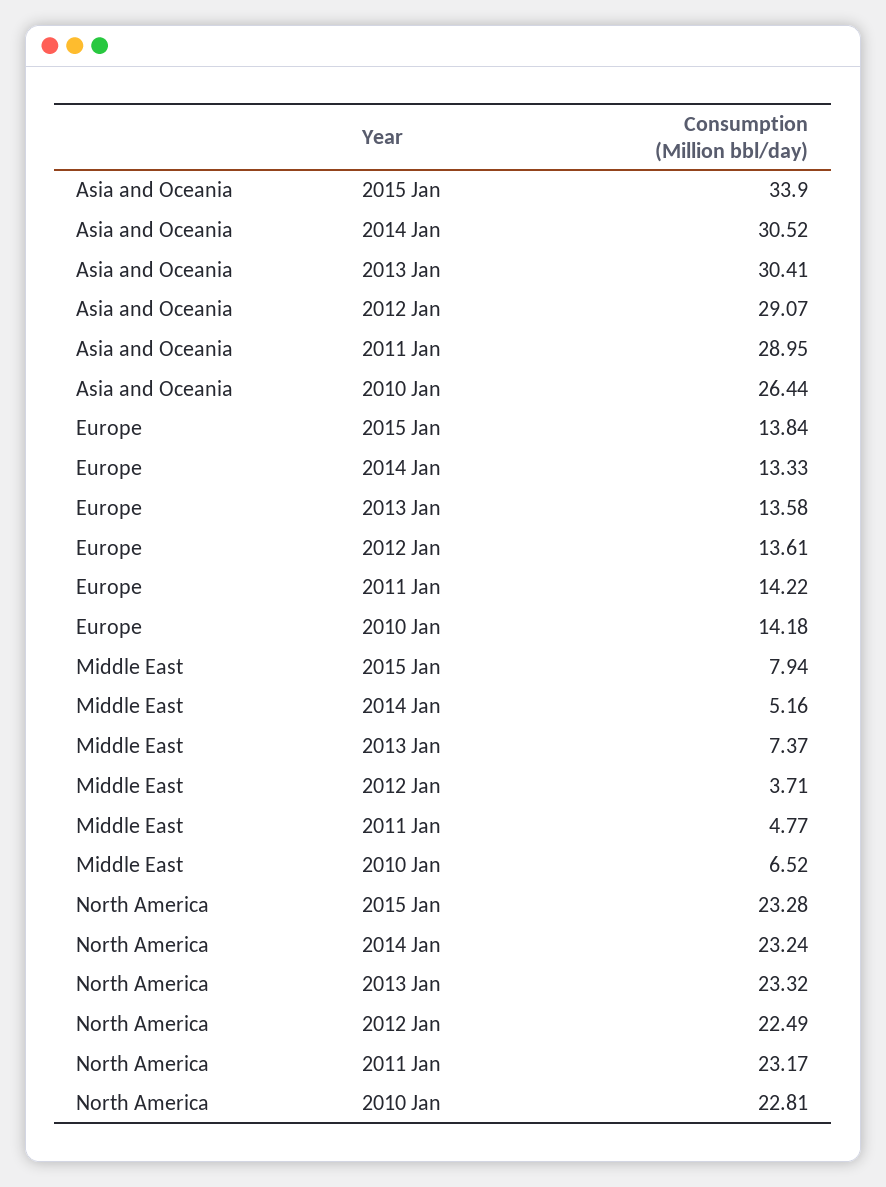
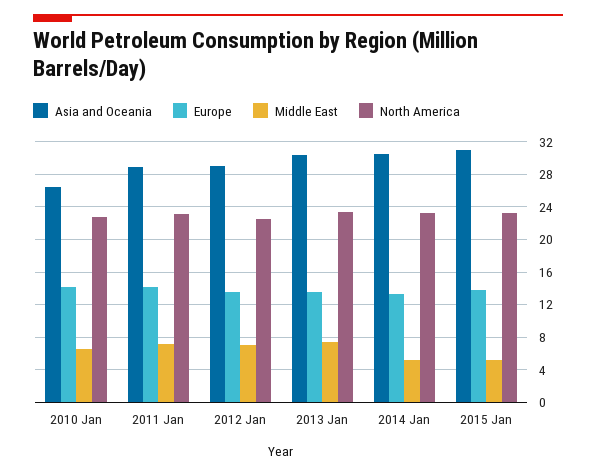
Asia and Oceania, 2015 Jan: 33.9 -> 31
Middle East, 2015 Jan: 7.94 -> 5
Middle East, 2012 Jan: 3.71 -> 7
Middle East, 2011 Jan: 4.77 -> 7

